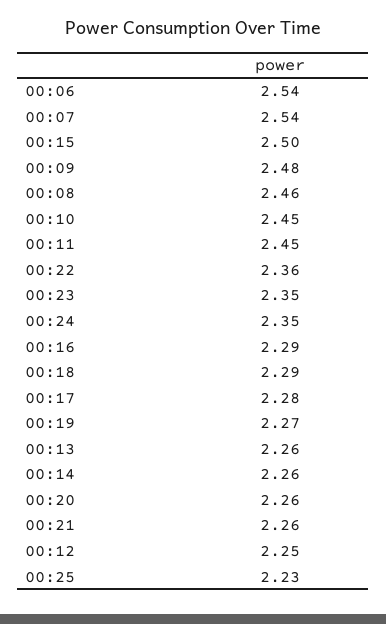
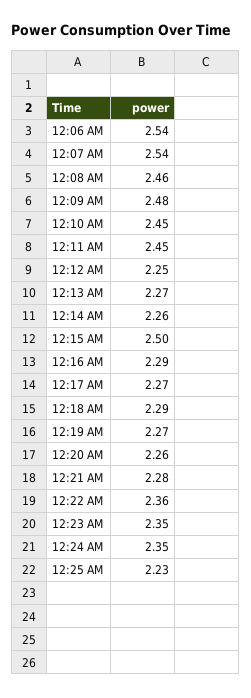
00:17: 2.28 -> 2.27
00:13: 2.26 -> 2.27
00:21: 2.26 -> 2.28

